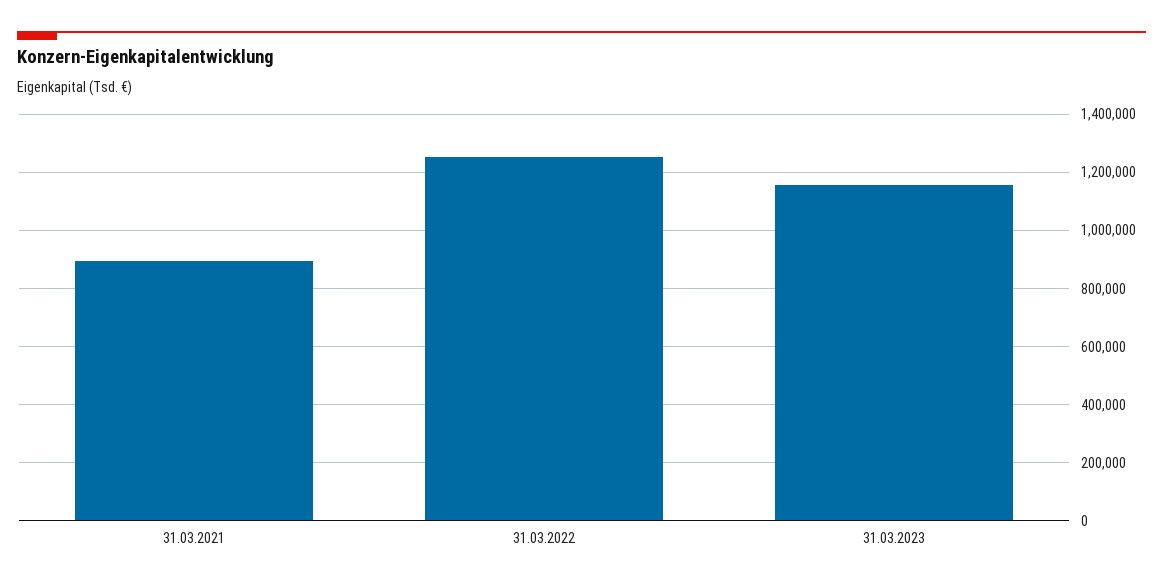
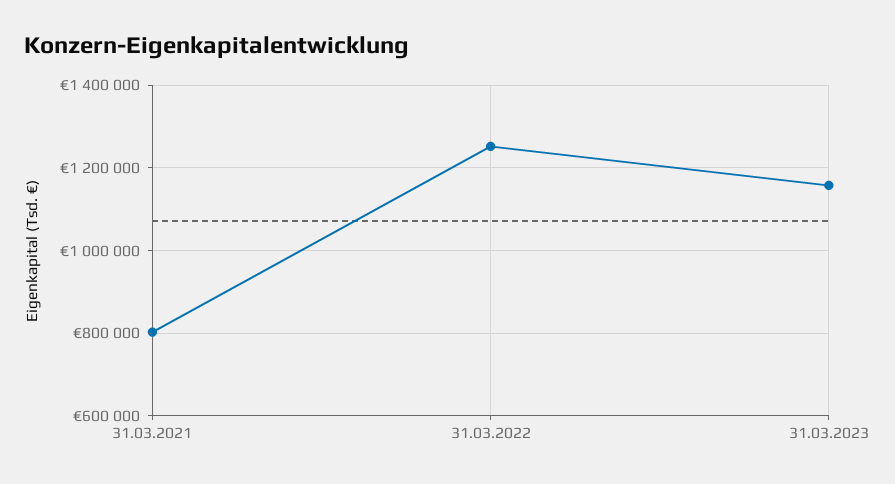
31.03.2021: 900000 -> 800000

